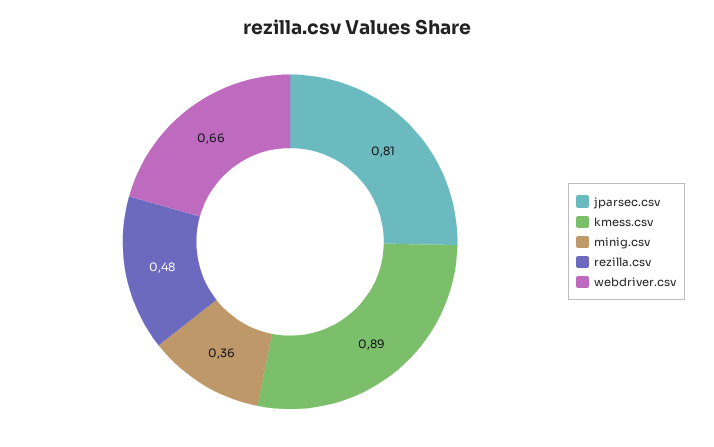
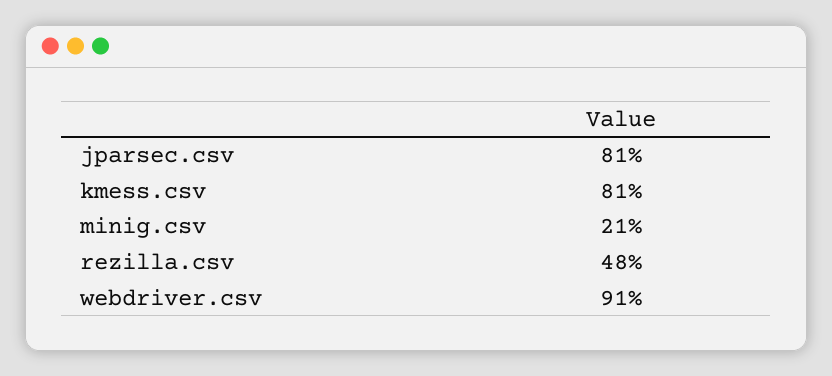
kmess.csv: 0.89 -> 0.81
minig.csv: 0.36 -> 0.21
webdriver.csv: 0.66 -> 0.91

